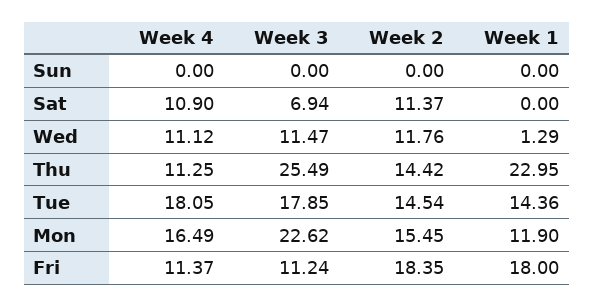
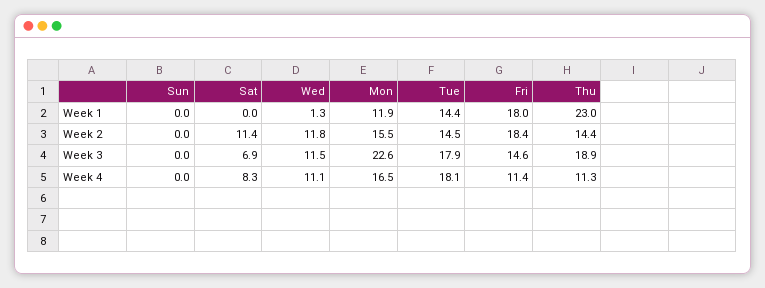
Week 4, Sat: 10.9 -> 8.3
Week 3, Thu: 25.49 -> 18.9
Week 3, Fri: 11.24 -> 14.6

